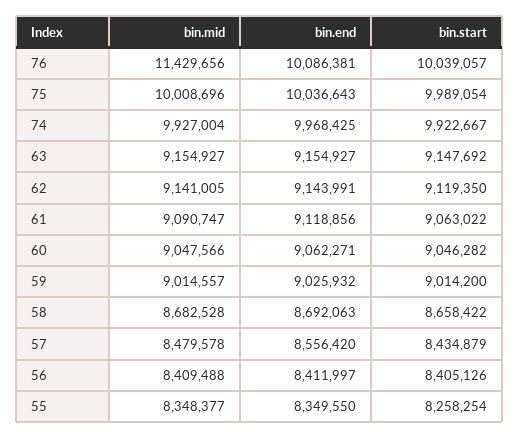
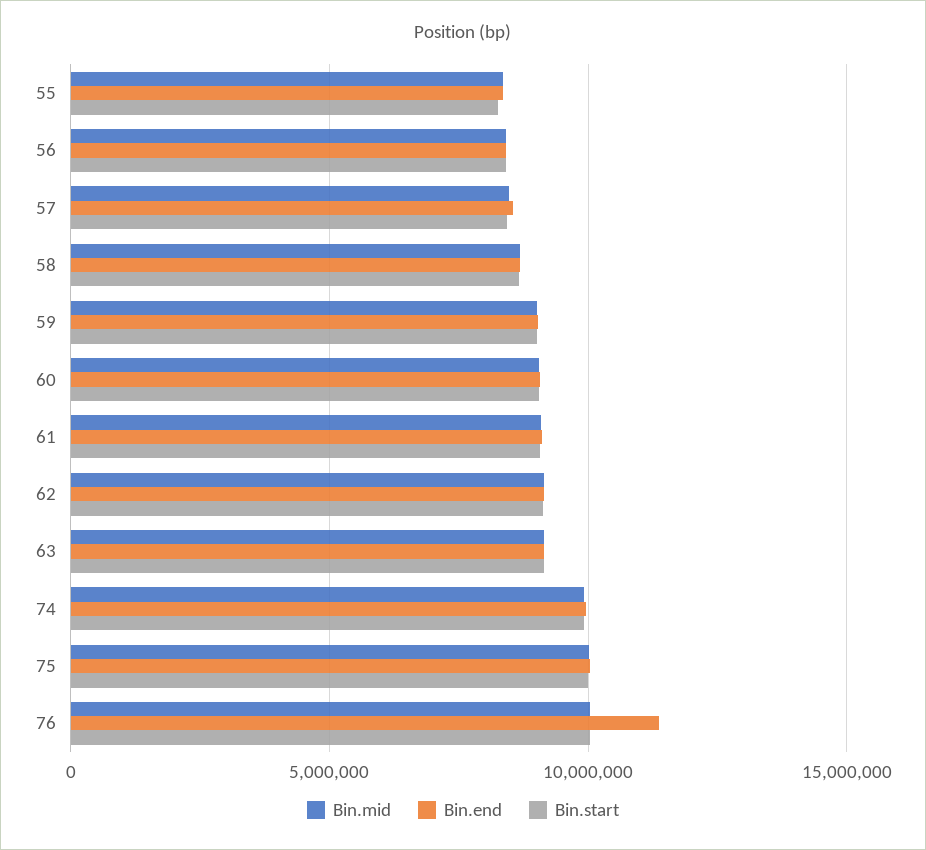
bin.mid, 76: 11429656 -> 10000000
bin.end, 76: 10086381 -> 11500000

